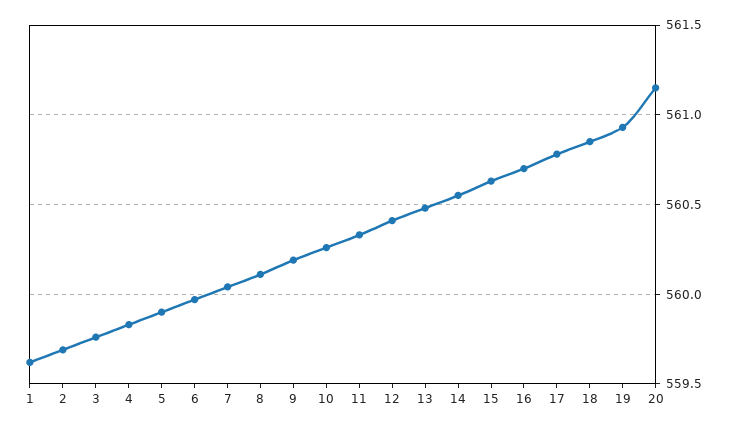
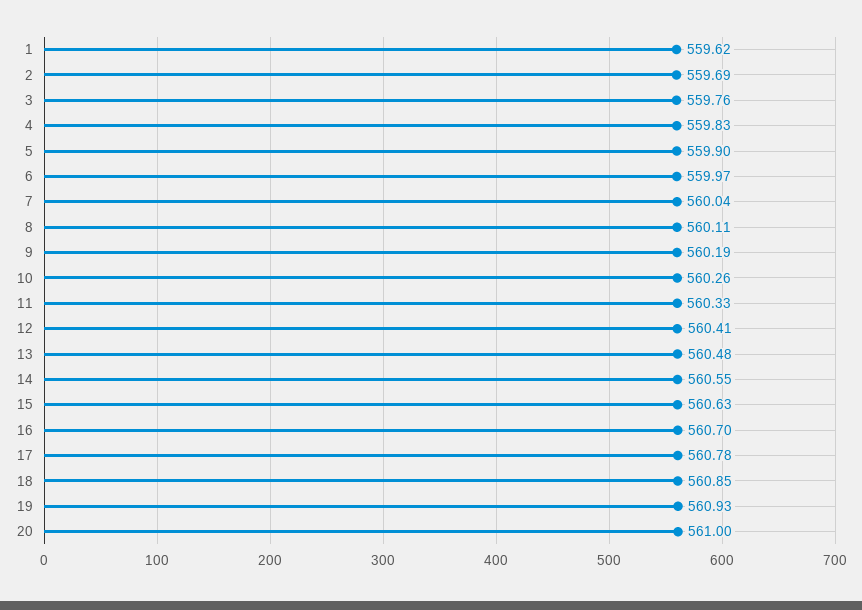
20: 561.15 -> 561

